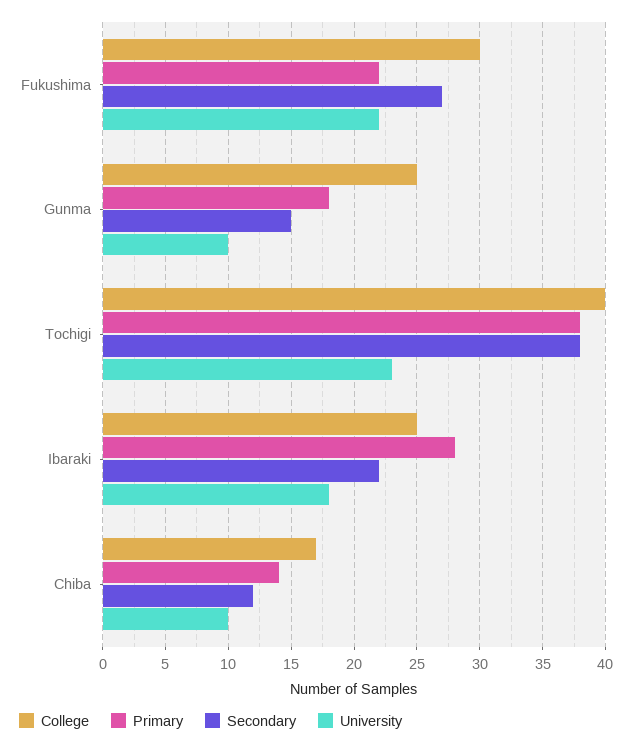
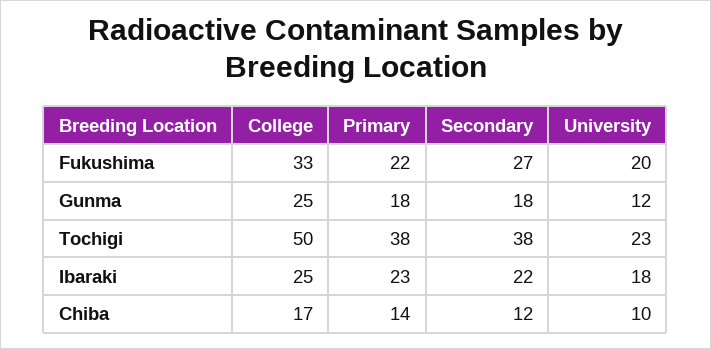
College, Fukushima: 30 -> 33
University, Fukushima: 22 -> 20
Secondary, Gunma: 15 -> 18
University, Gunma: 10 -> 12
College, Tochigi: 40 -> 50
Primary, Ibaraki: 28 -> 23

